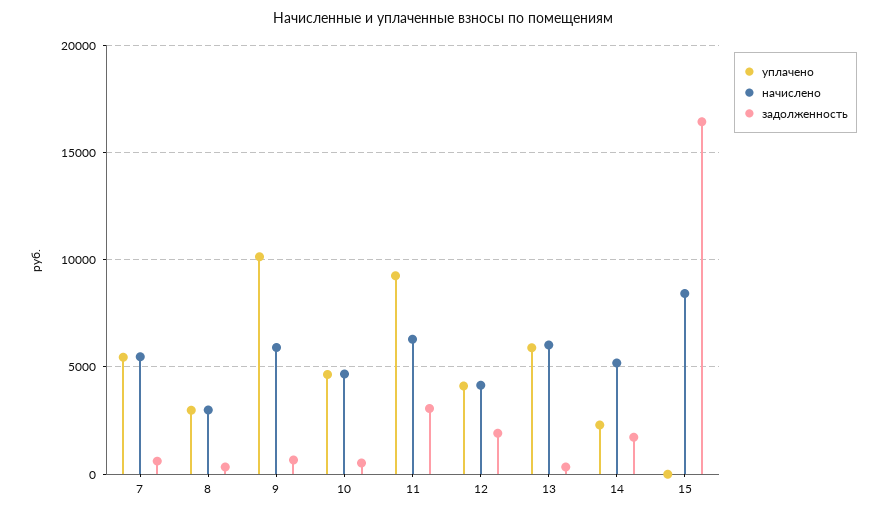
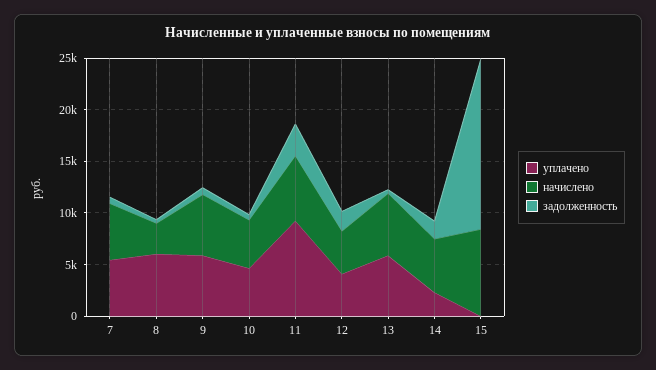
уплачено, 8: 3000 -> 6000
уплачено, 9: 10000 -> 6000

